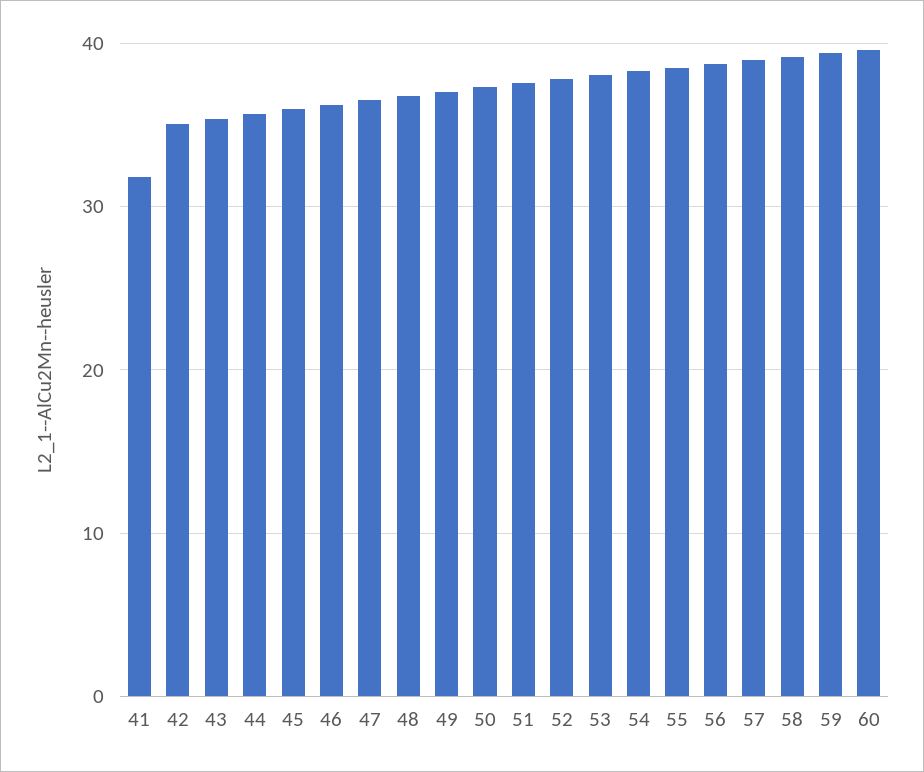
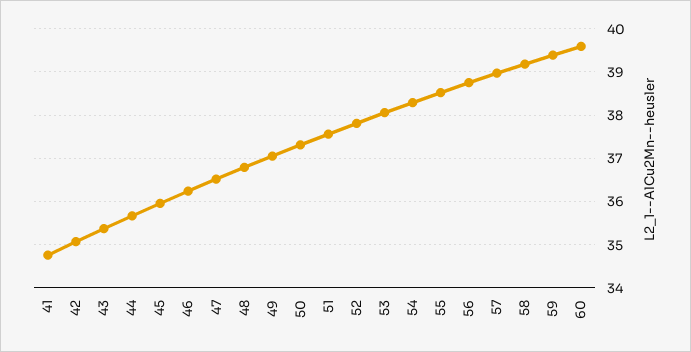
41: 32 -> 34.8

